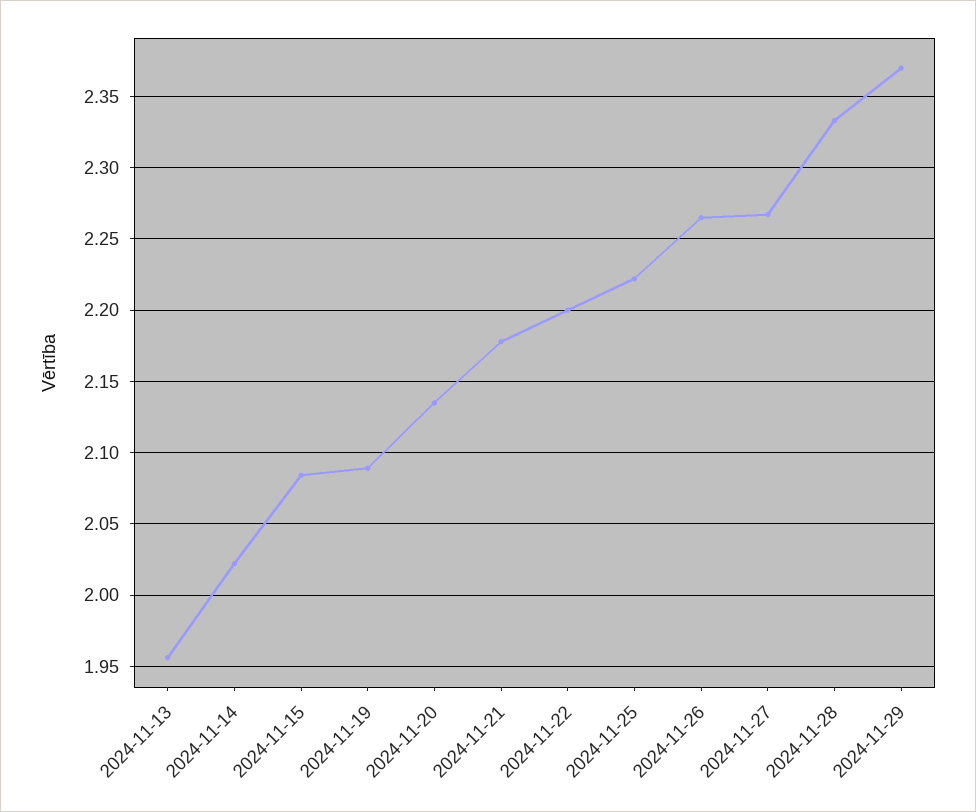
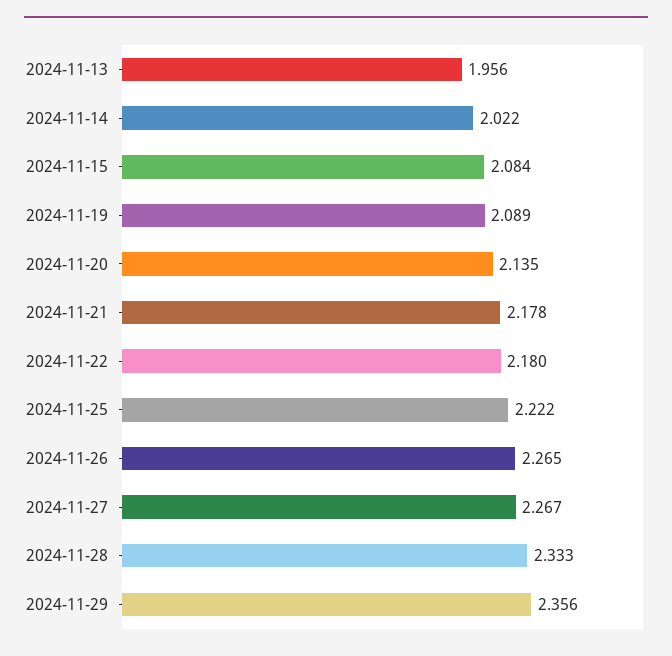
2024-11-22: 2.2 -> 2.18
2024-11-29: 2.37 -> 2.356

